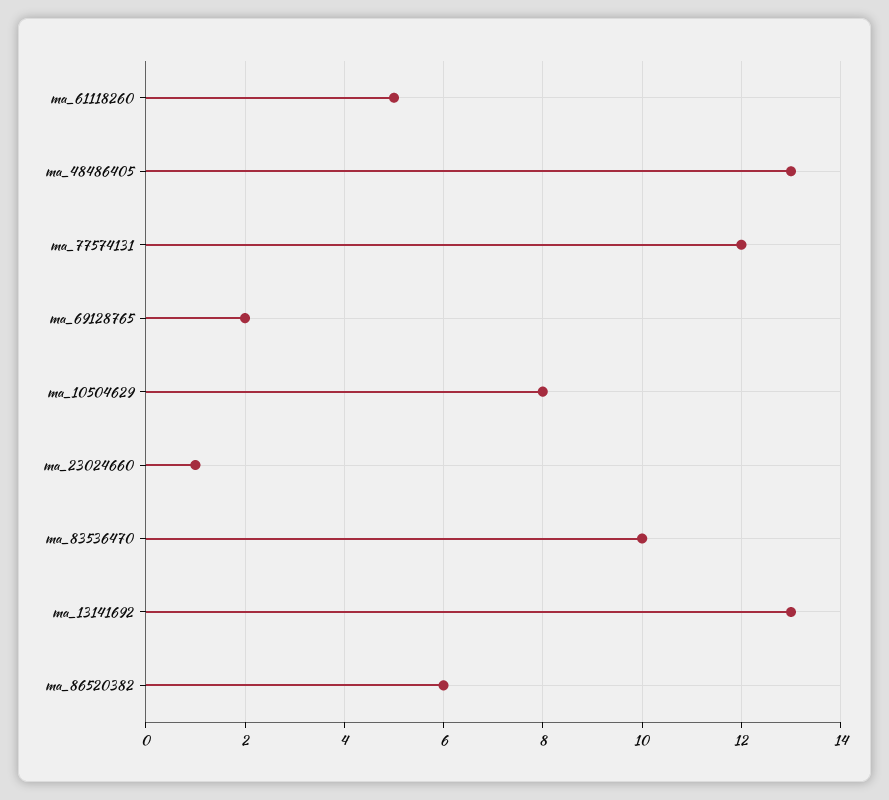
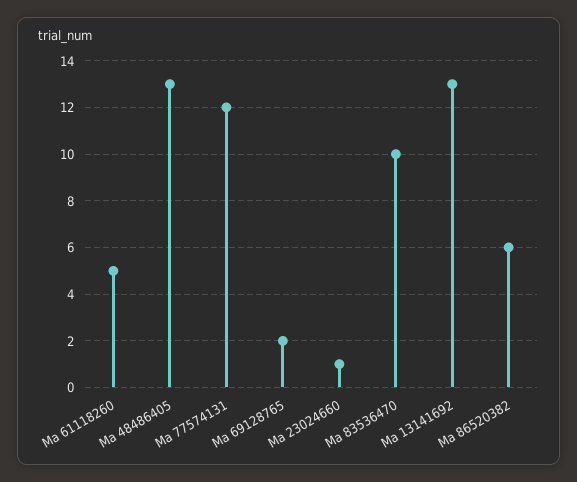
ma_10504629: 8 -> none

